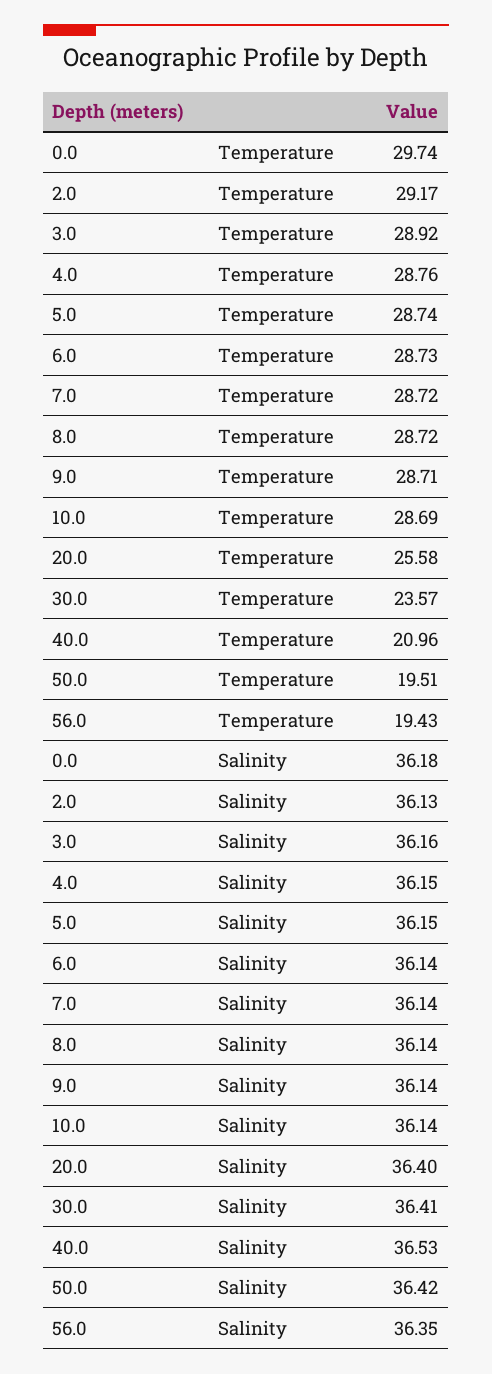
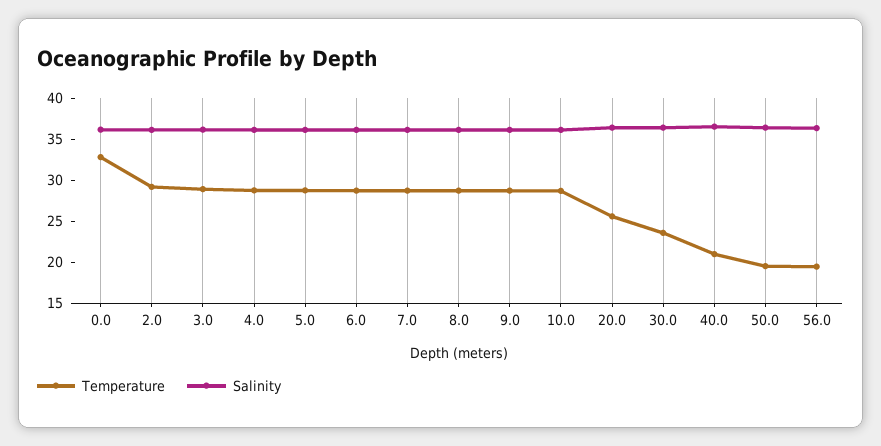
Temperature, 0.0: 29.74 -> 33

